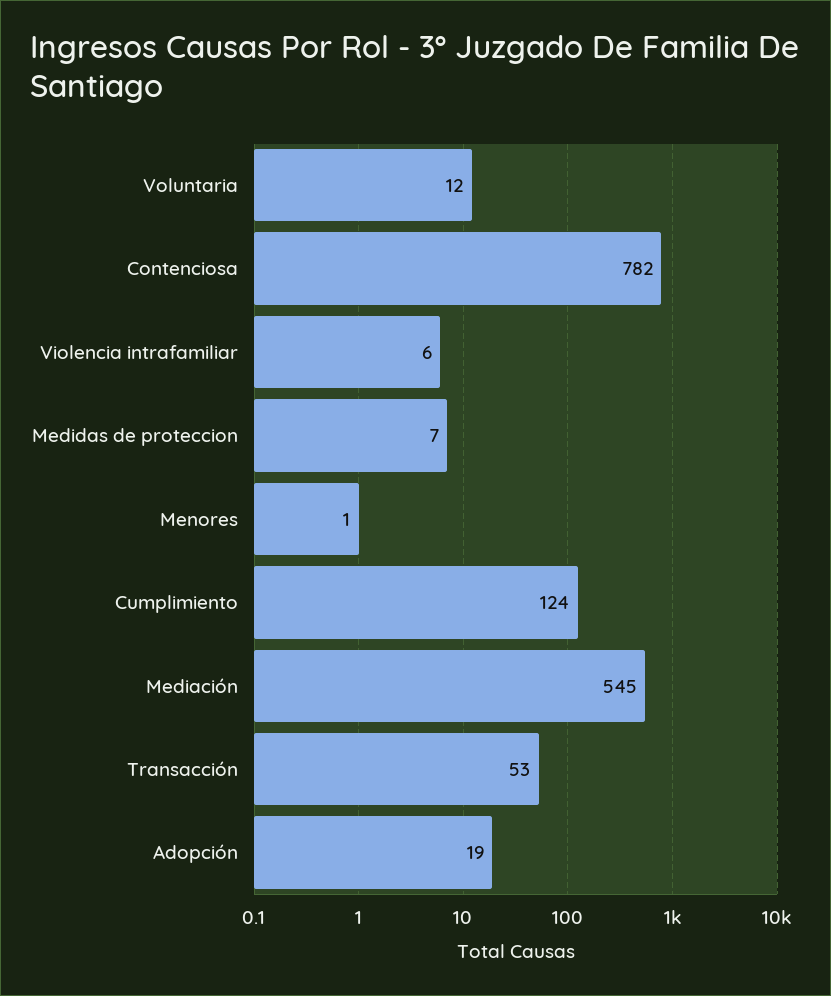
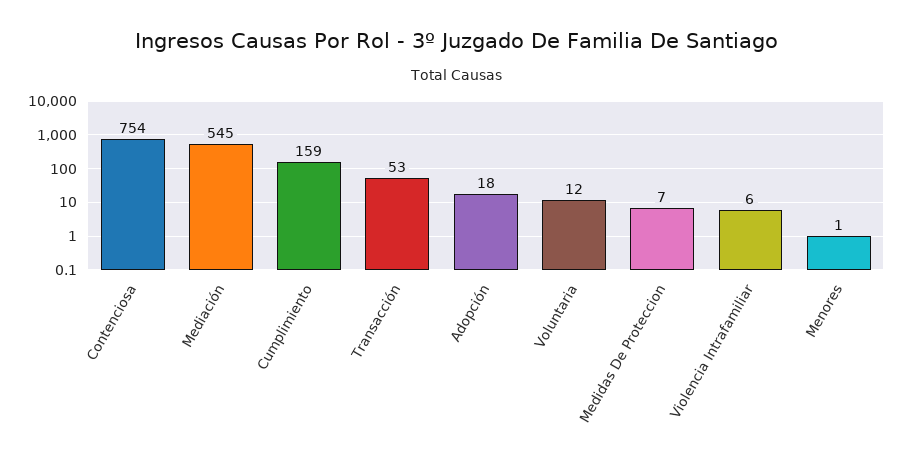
Contenciosa: 782 -> 754
Cumplimiento: 124 -> 159
Adopción: 19 -> 18

